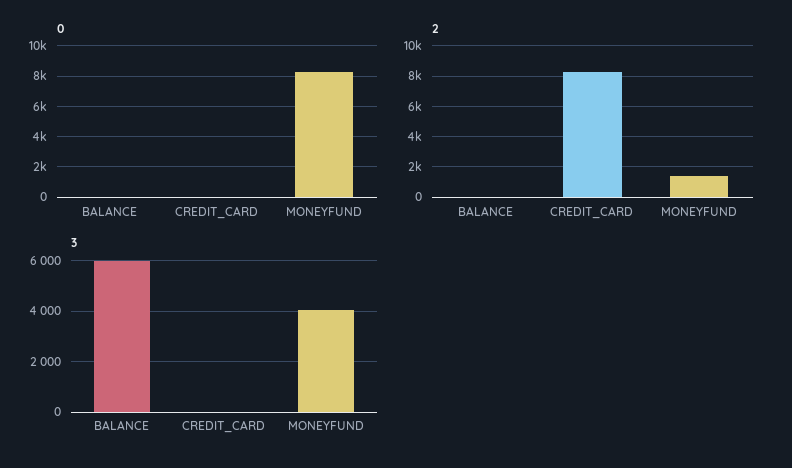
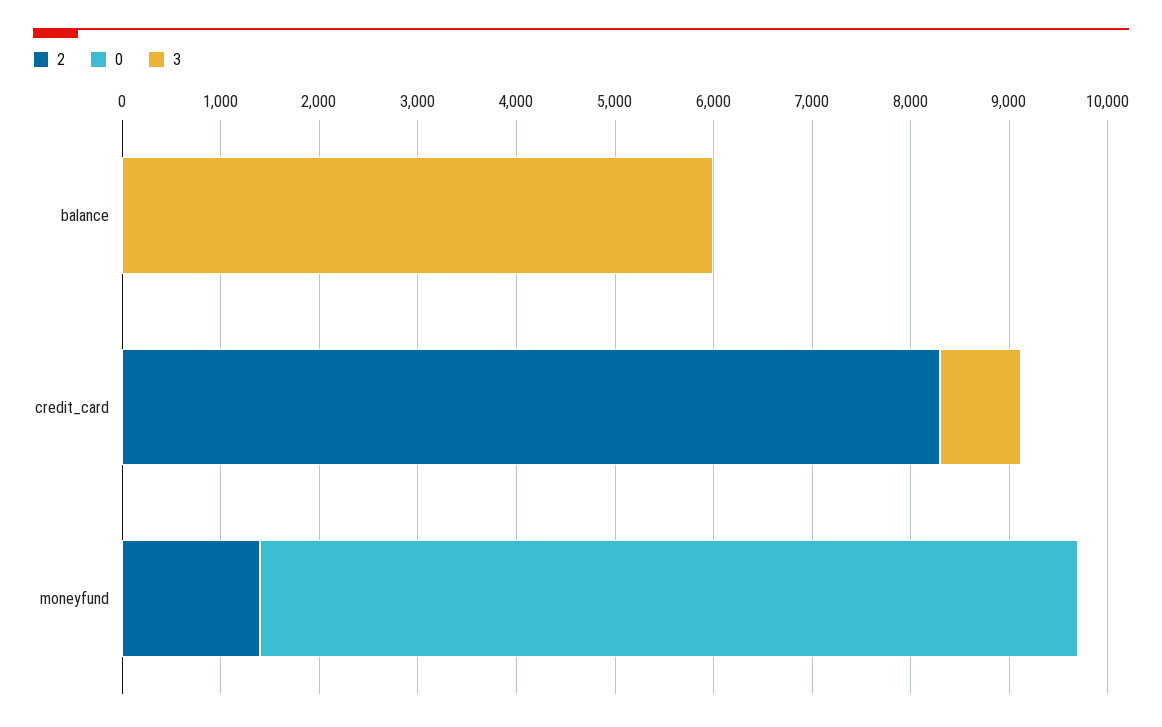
3, CREDIT_CARD: 0 -> 800
3, MONEYFUND: 4000 -> 0

